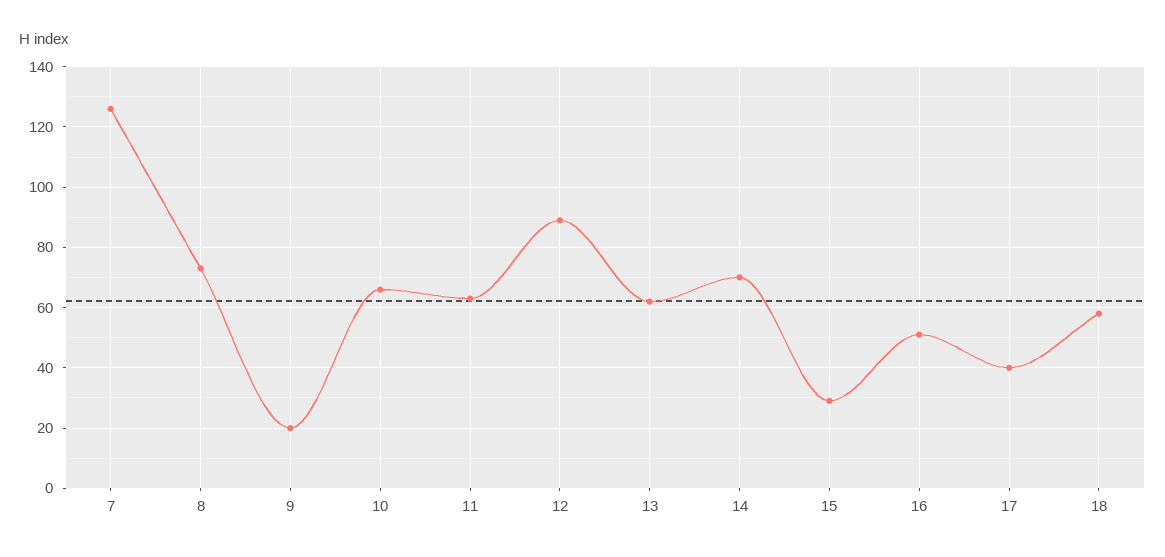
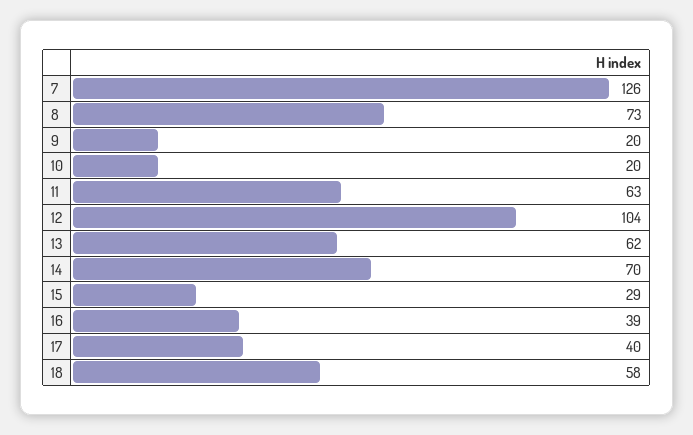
10: 65 -> 20
12: 90 -> 104
16: 50 -> 39

